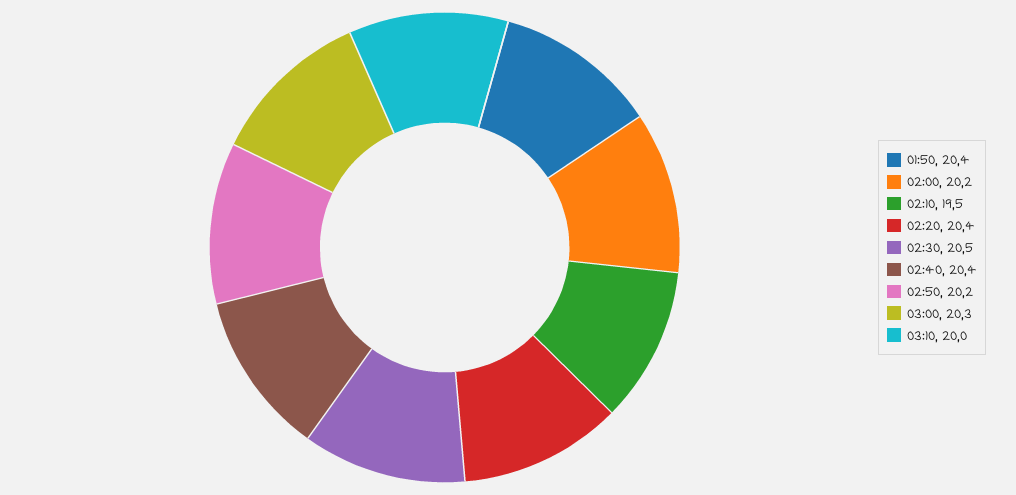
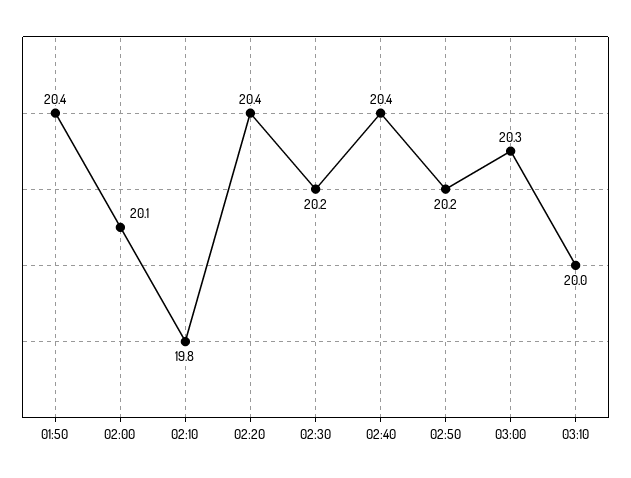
02:00: 20.2 -> 20.1
02:10: 19.5 -> 19.8
02:30: 20.5 -> 20.2

